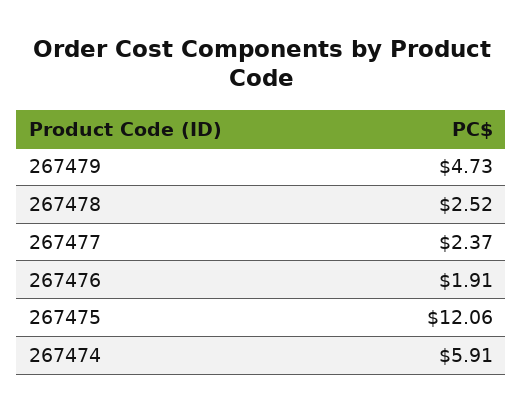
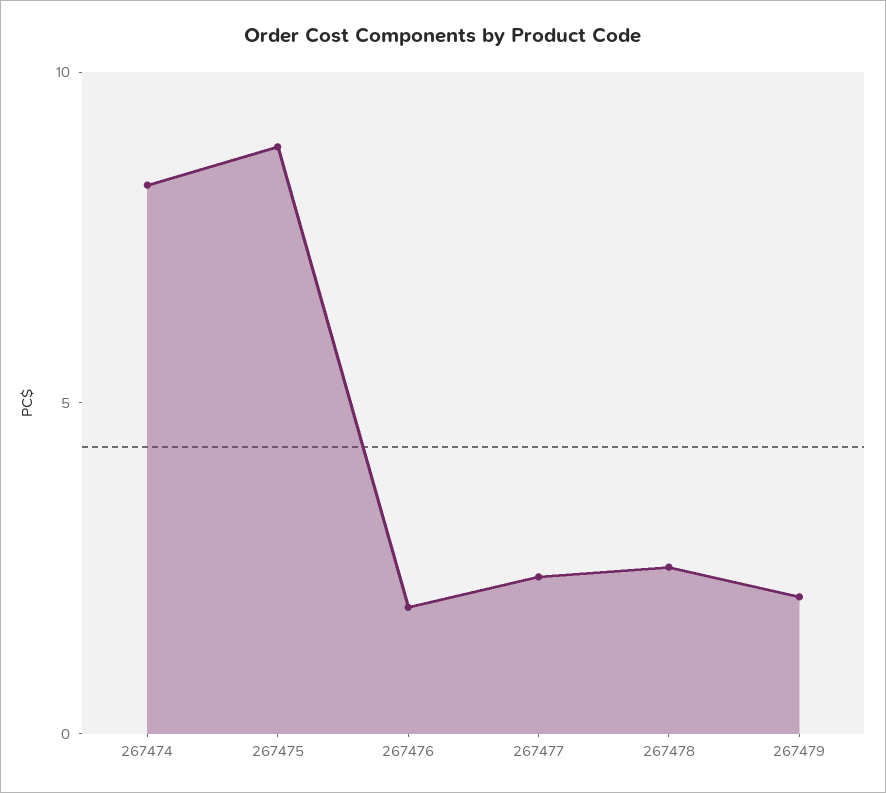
267479: 4.73 -> 2
267475: 12.06 -> 9
267474: 5.91 -> 8

